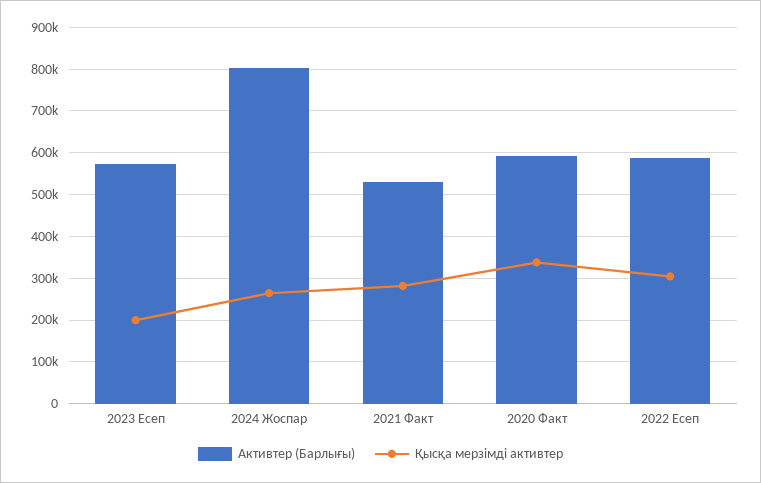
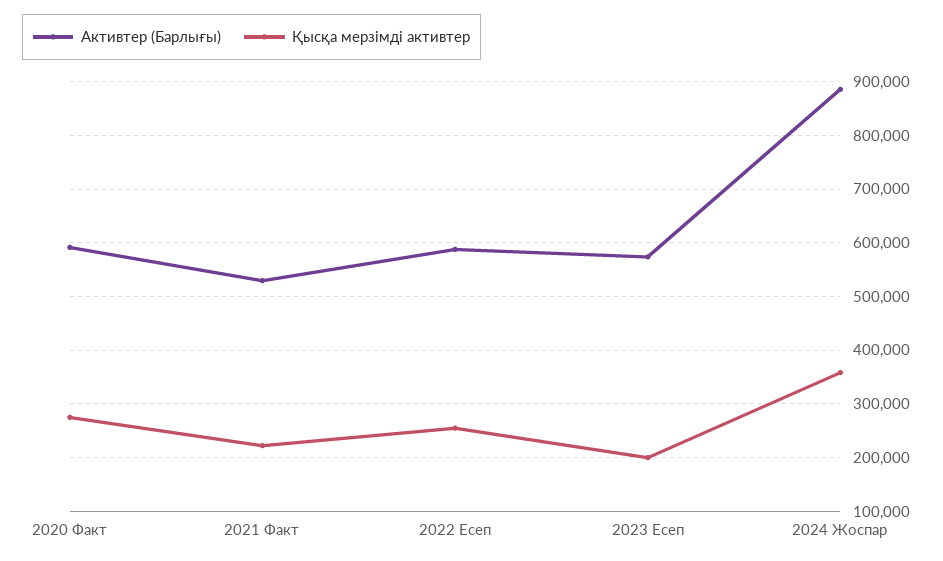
Активтер (Барлығы), 2024 Жоспар: 800000 -> 880000
Қысқа мерзімді активтер, 2024 Жоспар: 260000 -> 360000
Қысқа мерзімді активтер, 2021 Факт: 280000 -> 220000
Қысқа мерзімді активтер, 2020 Факт: 340000 -> 280000
Қысқа мерзімді активтер, 2022 Есеп: 300000 -> 260000

